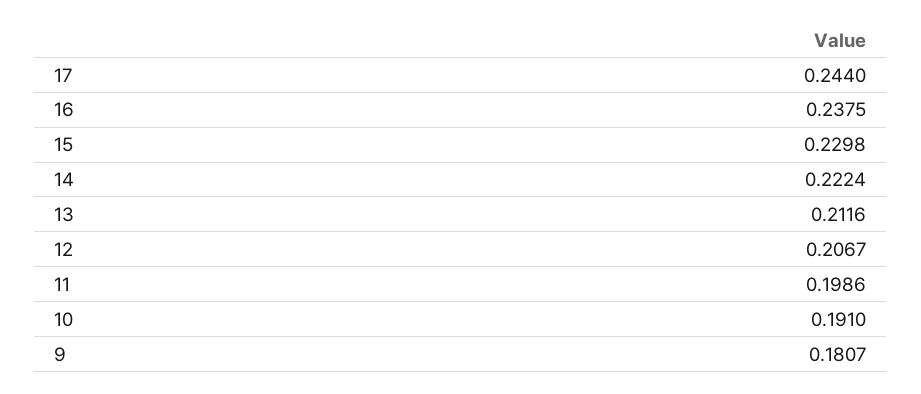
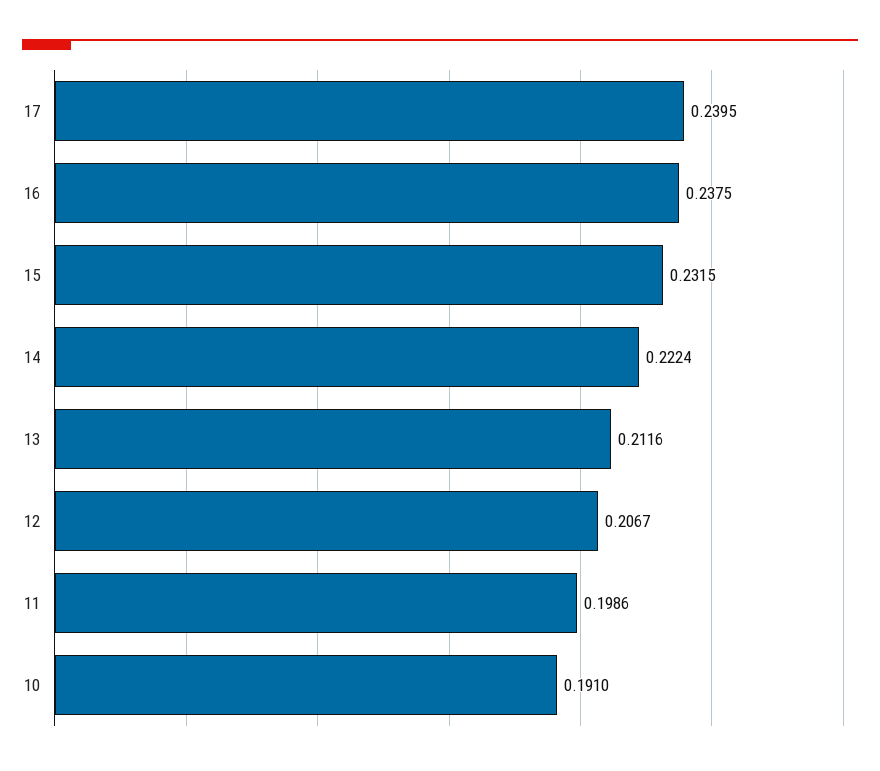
17: 0.244 -> 0.2395
15: 0.2298 -> 0.2315
9: 0.1807 -> none

